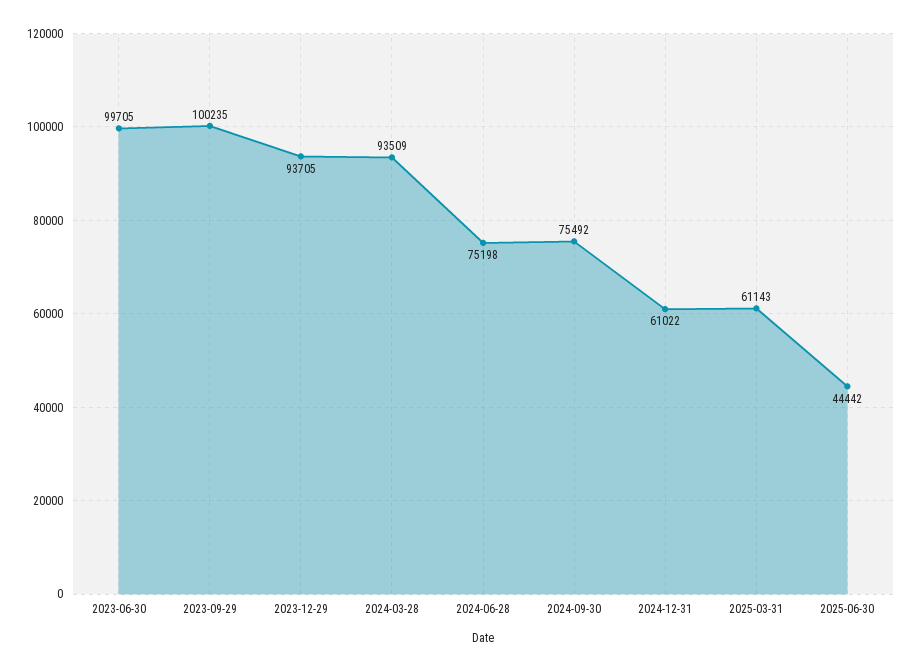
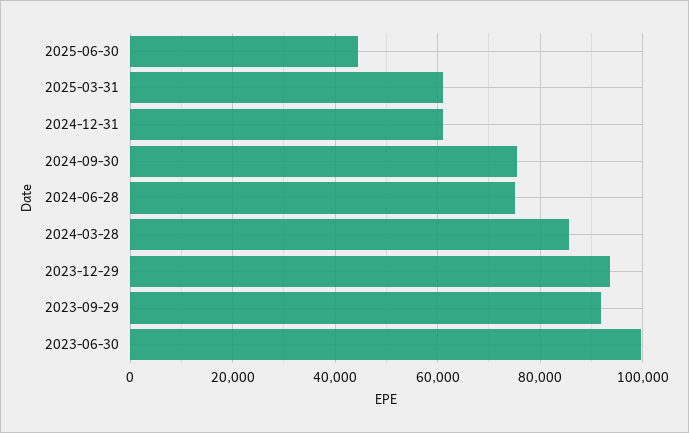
2023-09-29: 100235 -> 92000
2024-03-28: 93509 -> 86000

